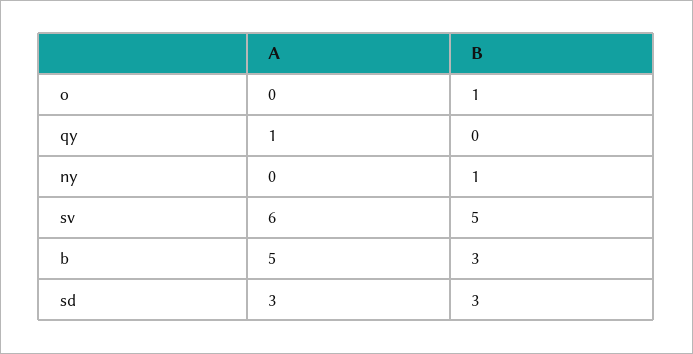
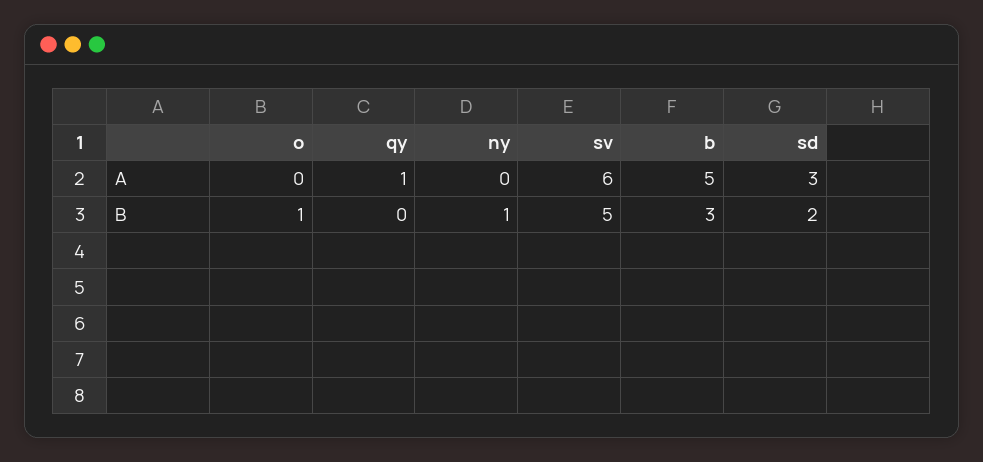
B, sd: 3 -> 2

